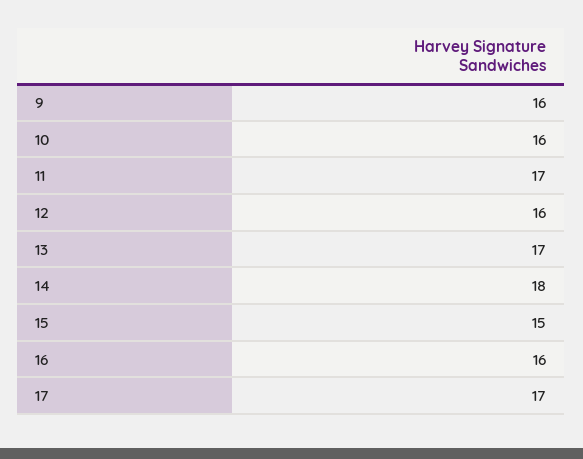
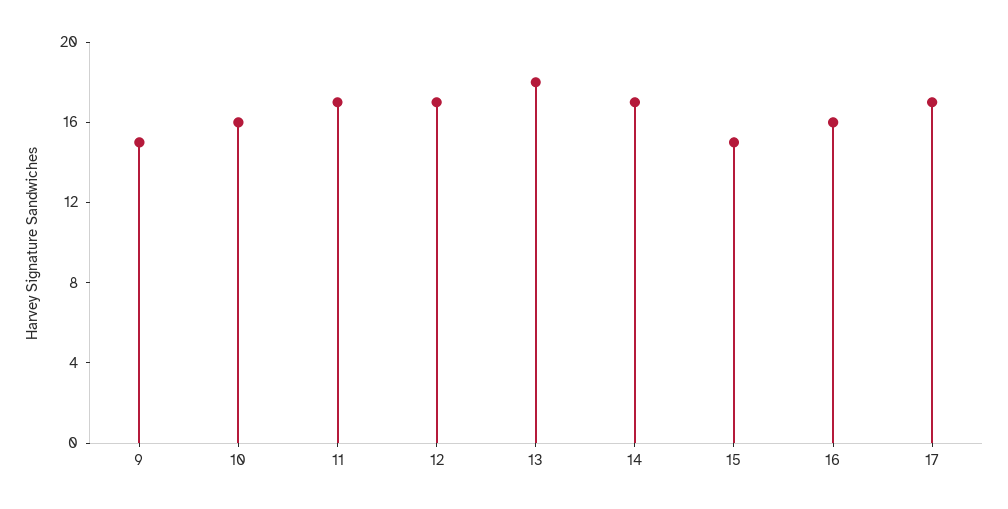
9: 16 -> 15
12: 16 -> 17
13: 17 -> 18
14: 18 -> 17

